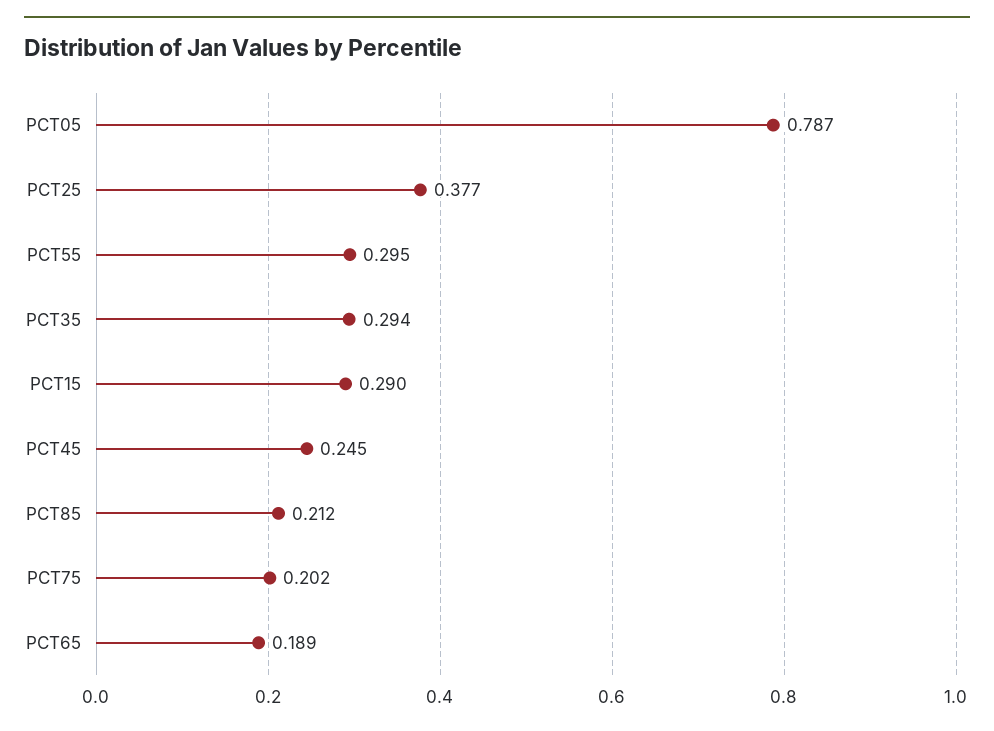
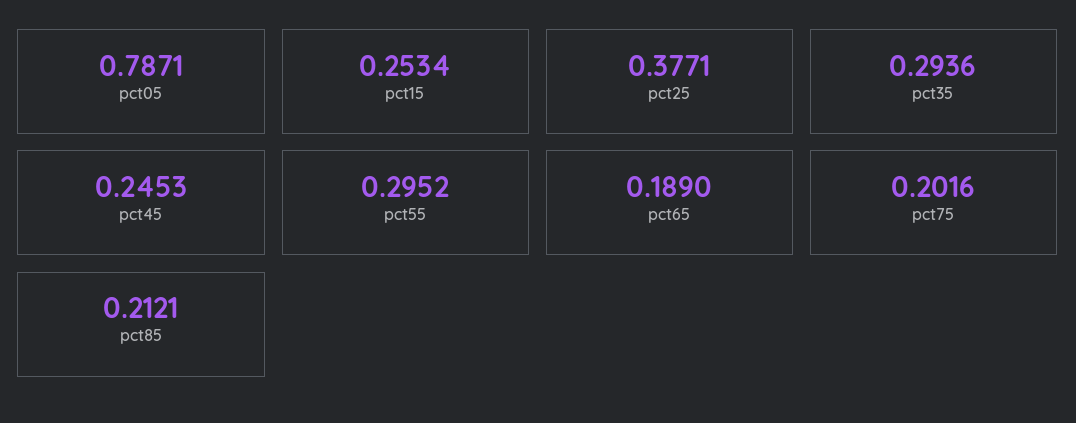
PCT15: 0.29 -> 0.2534

